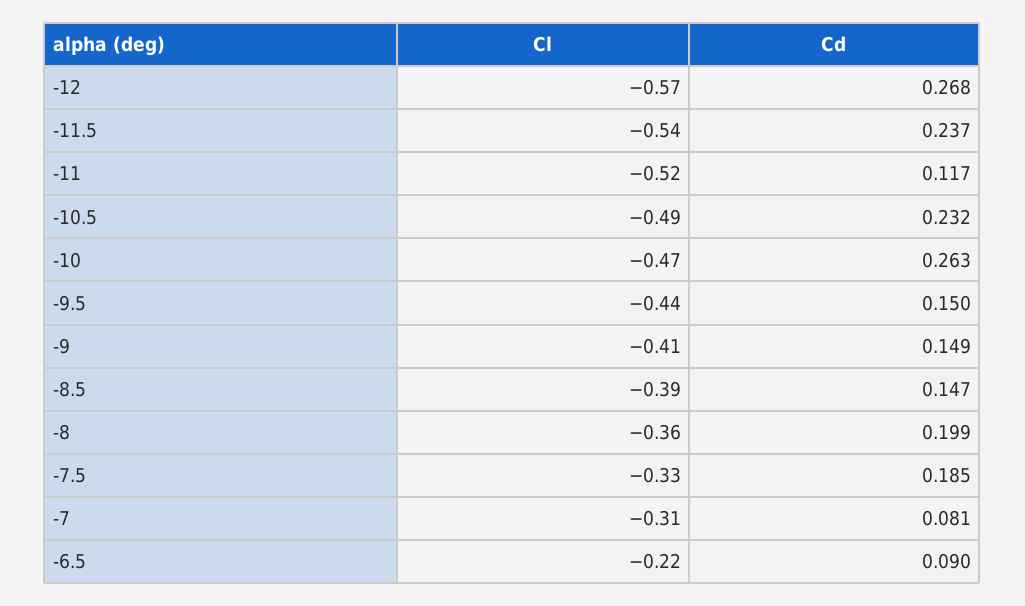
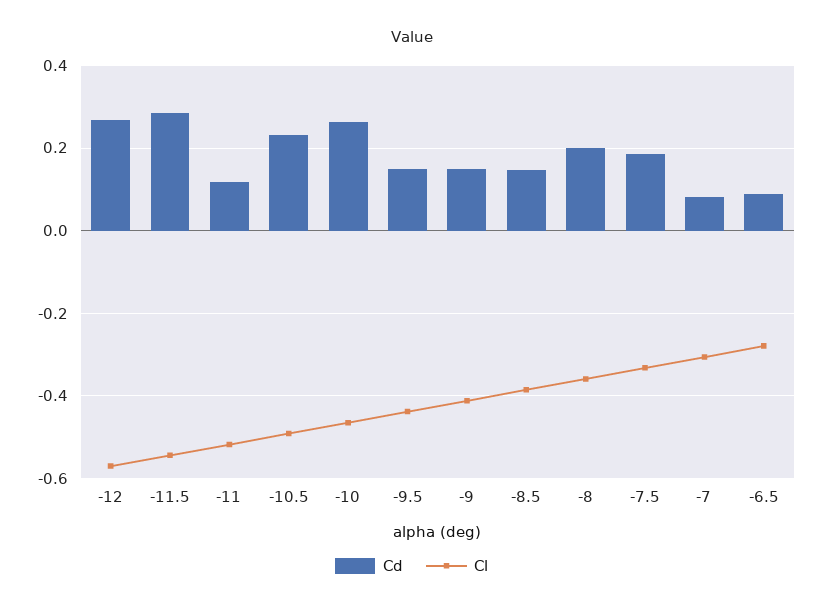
Cd, -11.5: 0.237 -> 0.28
Cl, -6.5: -0.22 -> -0.28

